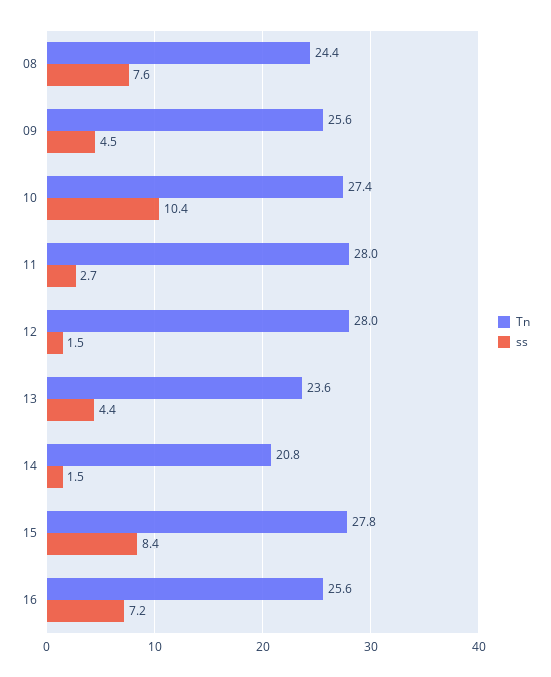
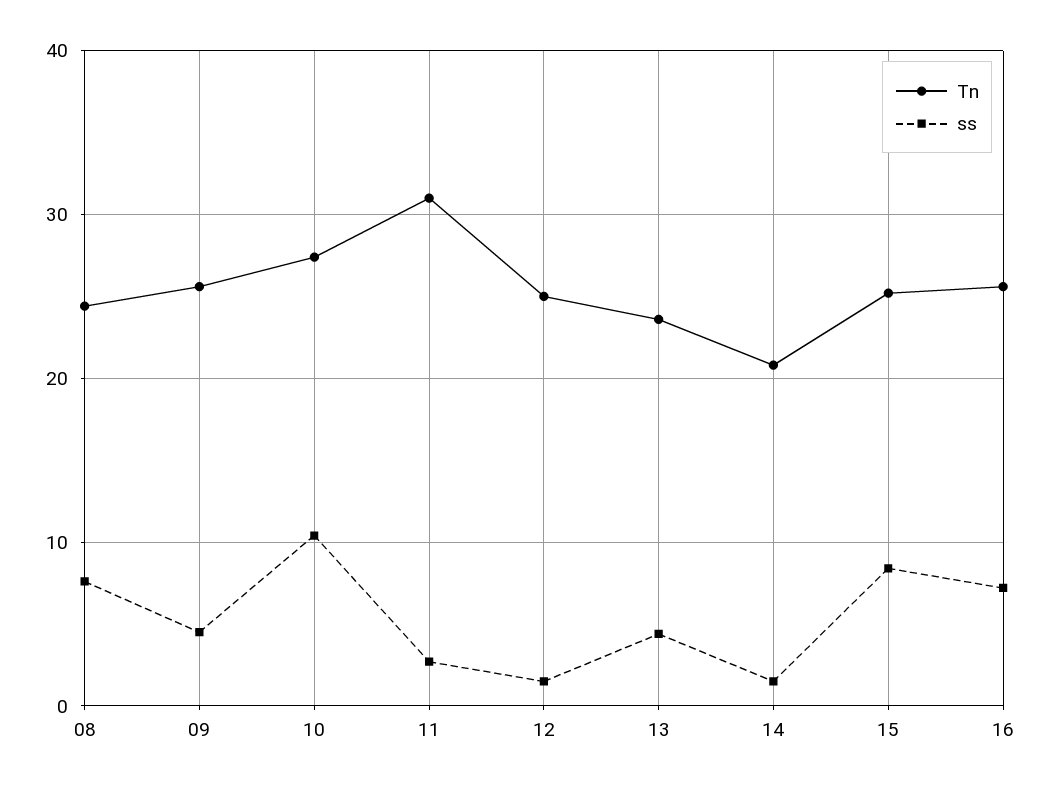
Tn, 11: 28 -> 31
Tn, 12: 28 -> 25
Tn, 15: 27.8 -> 25

